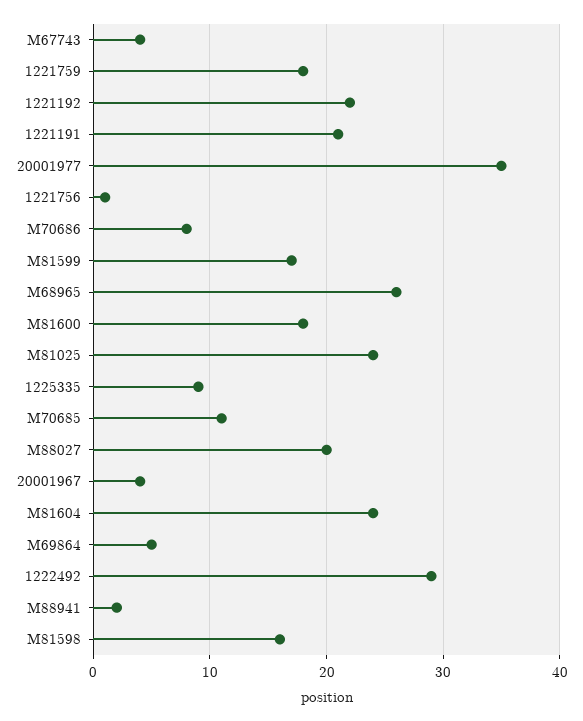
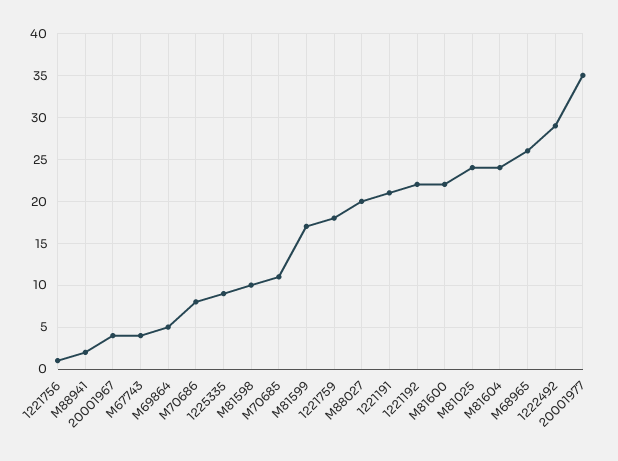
M81600: 18 -> 22
M81598: 16 -> 10

